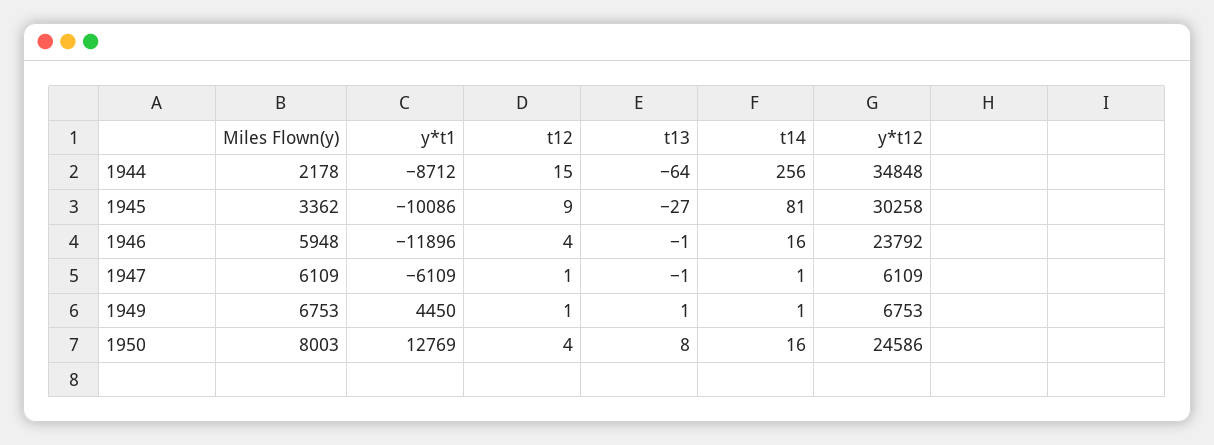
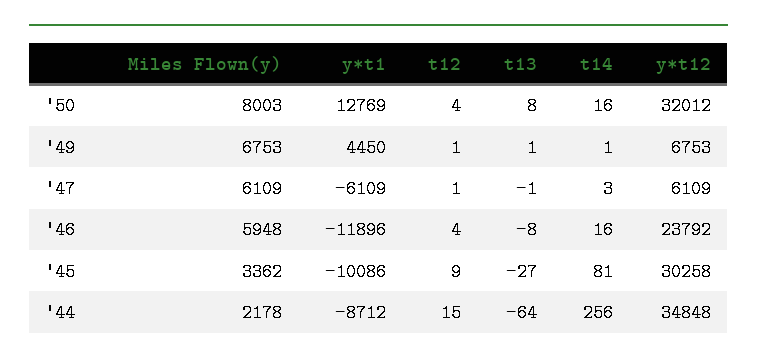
t13, 1946: -1 -> -8
t14, 1947: 1 -> 3
y*t12, 1950: 24586 -> 32012

